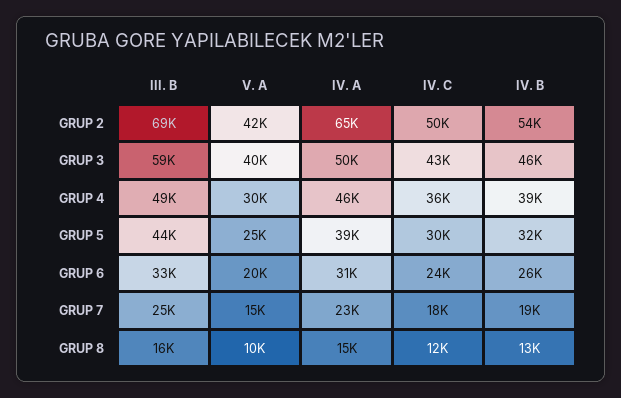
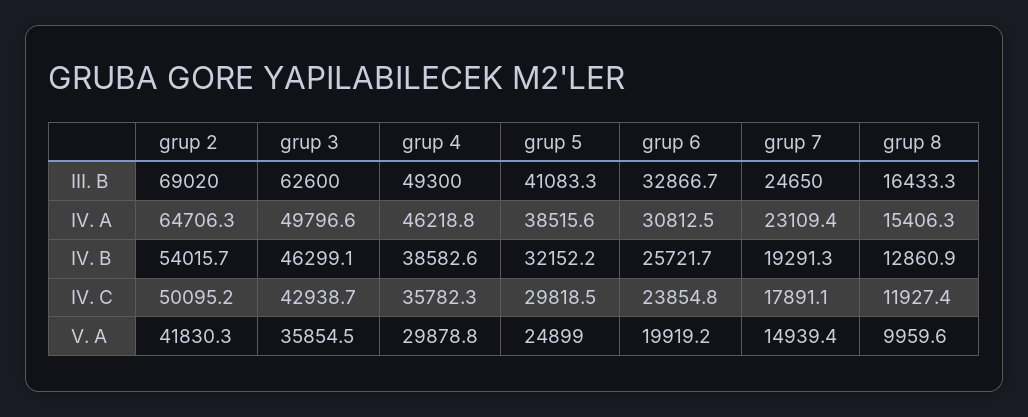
III. B, GRUP 3: 59000 -> 62600
V. A, GRUP 3: 40000 -> 35854.5
III. B, GRUP 5: 44000 -> 41083.3

